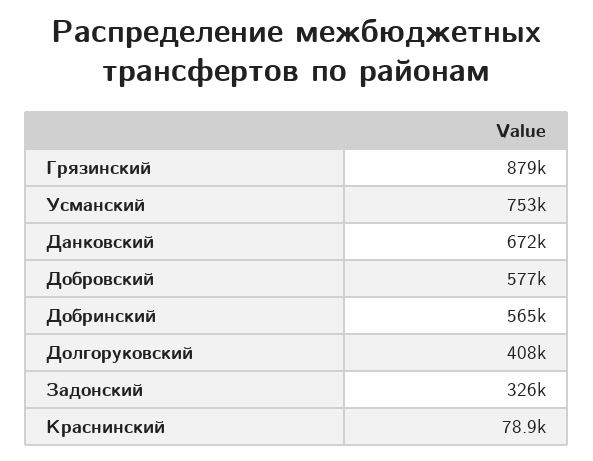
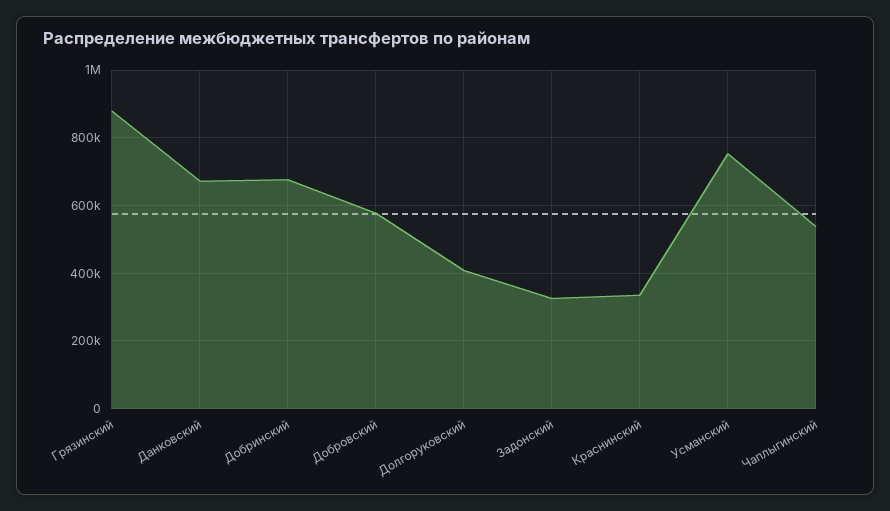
Добринский: 565000 -> 680000
Краснинский: 78900 -> 340000
Чаплыгинский: none -> 540000

